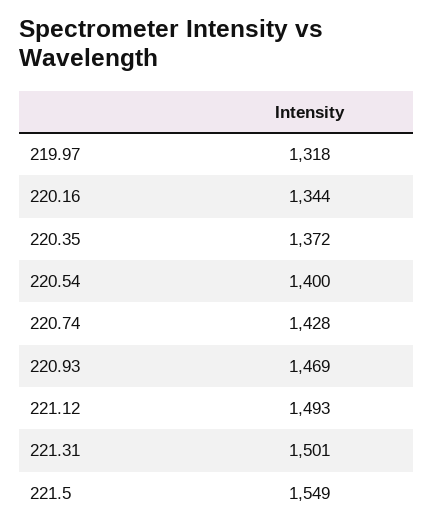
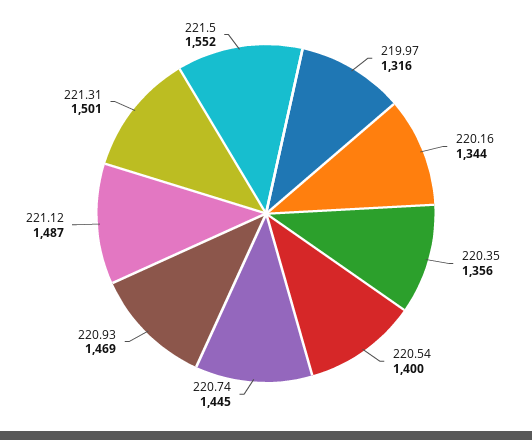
219.97: 1318 -> 1316
220.35: 1372 -> 1356
220.74: 1428 -> 1445
221.12: 1493 -> 1487
221.5: 1549 -> 1552

